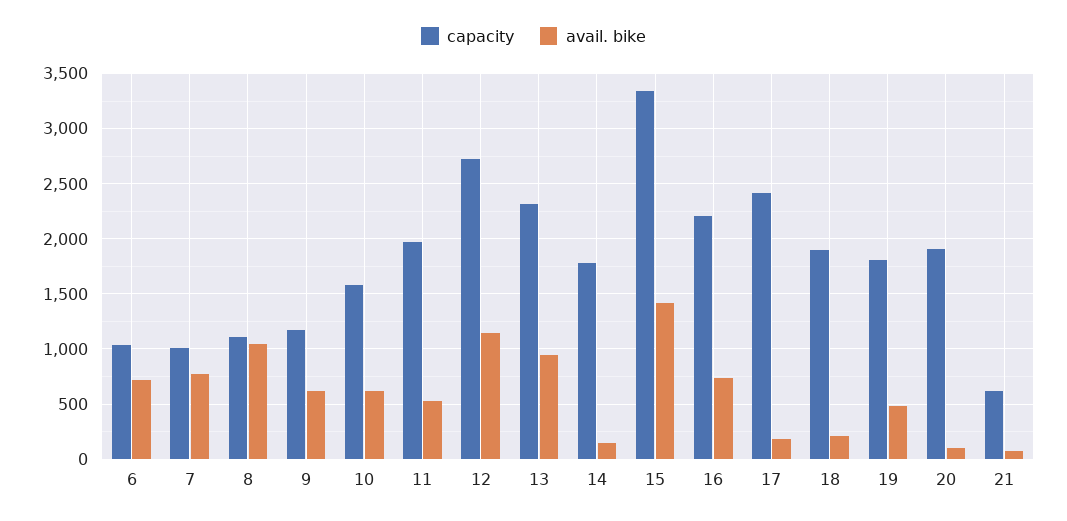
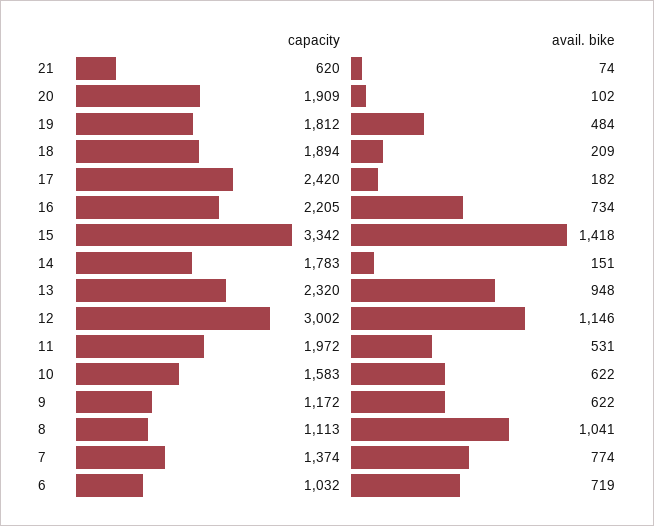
capacity, 7: 1000 -> 1374
capacity, 12: 2700 -> 3002

